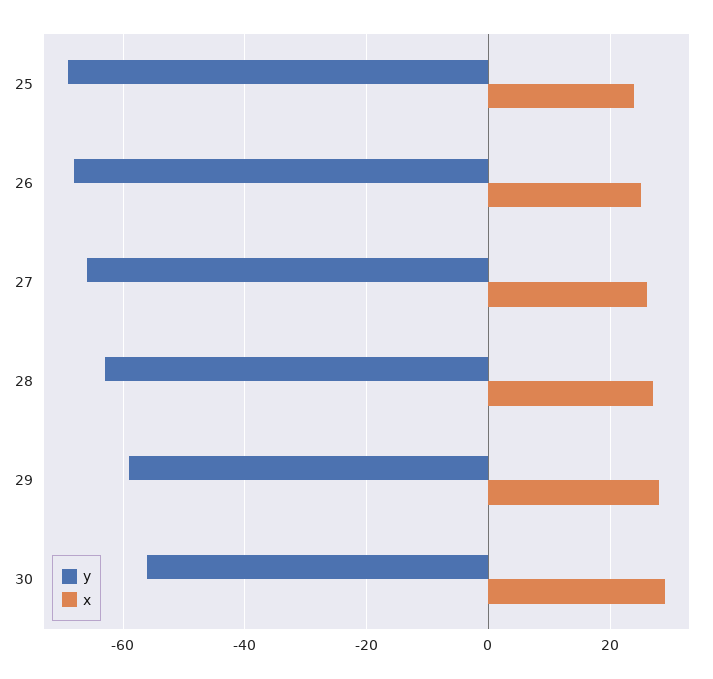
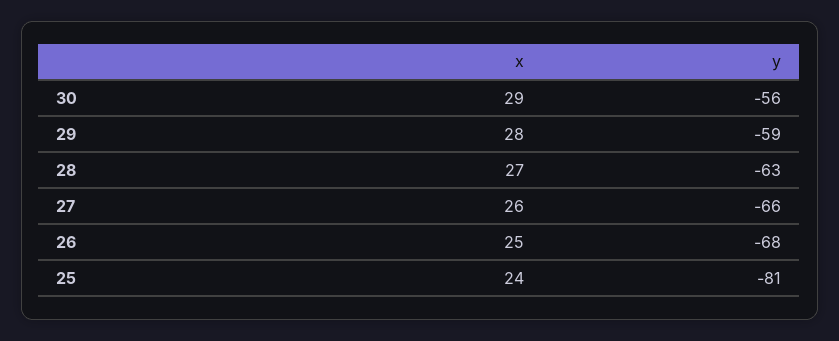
y, 25: -70 -> -81

